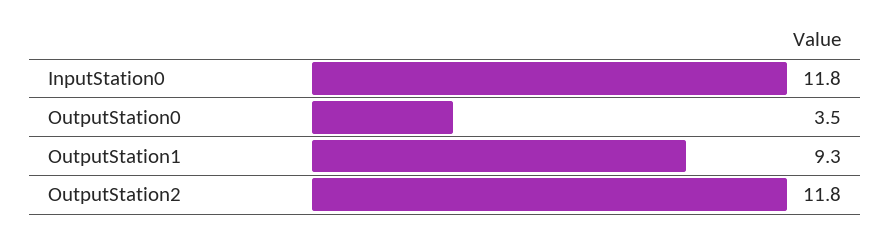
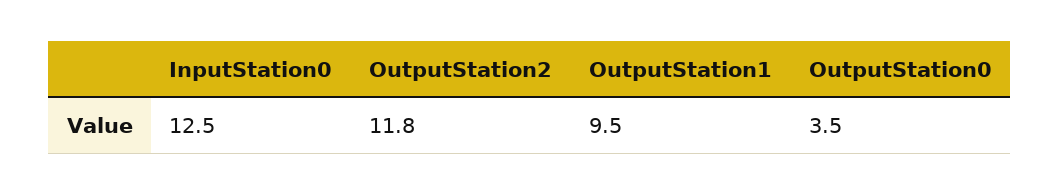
InputStation0: 11.8 -> 12.5
OutputStation1: 9.3 -> 9.5

